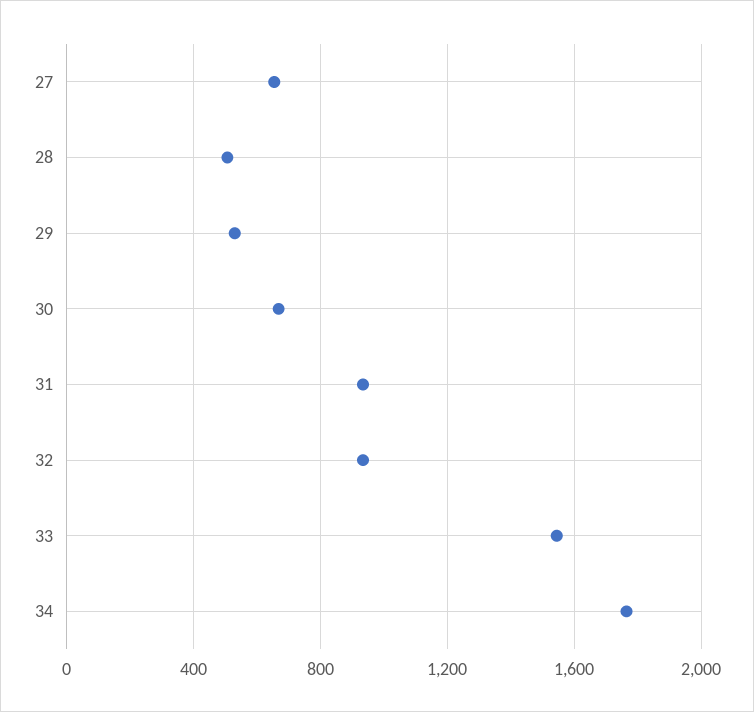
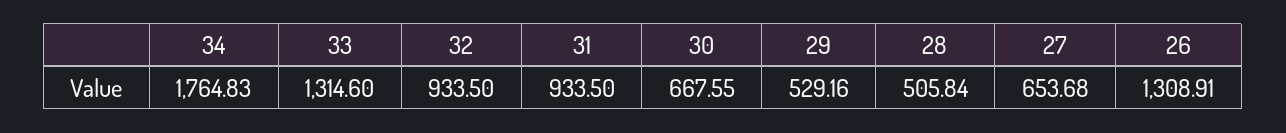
33: 1550 -> 1314.6
26: none -> 1308.91

